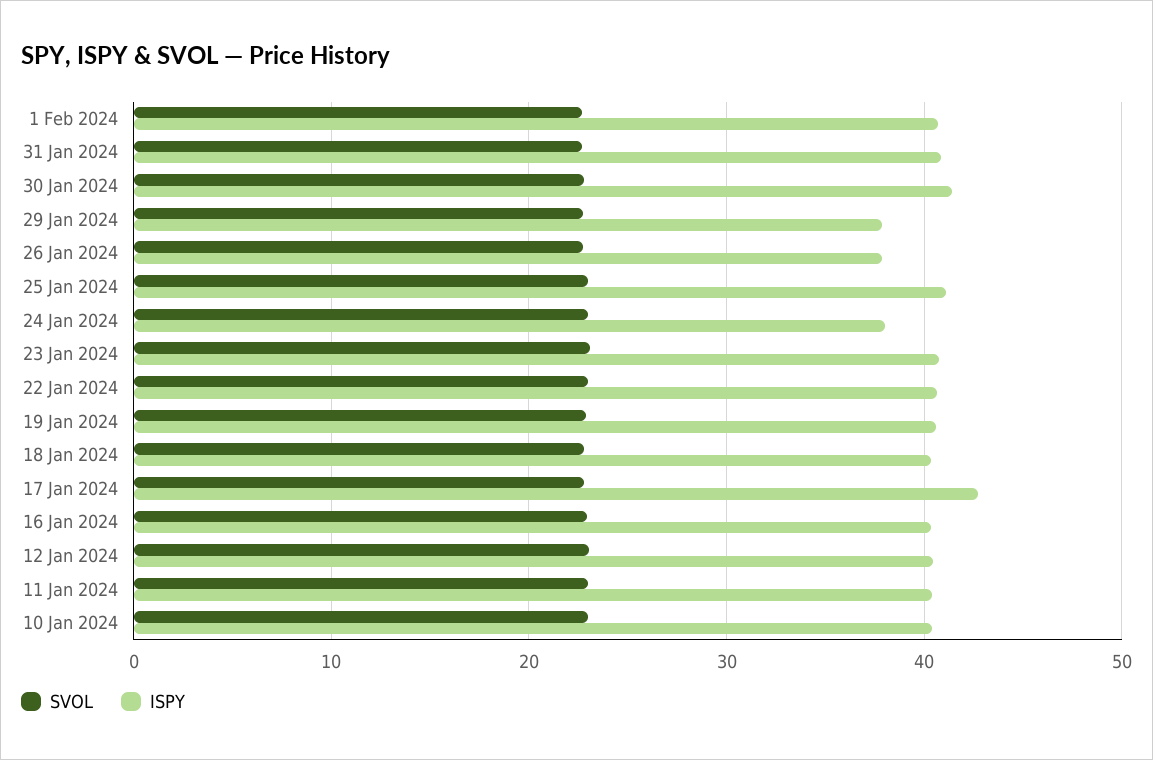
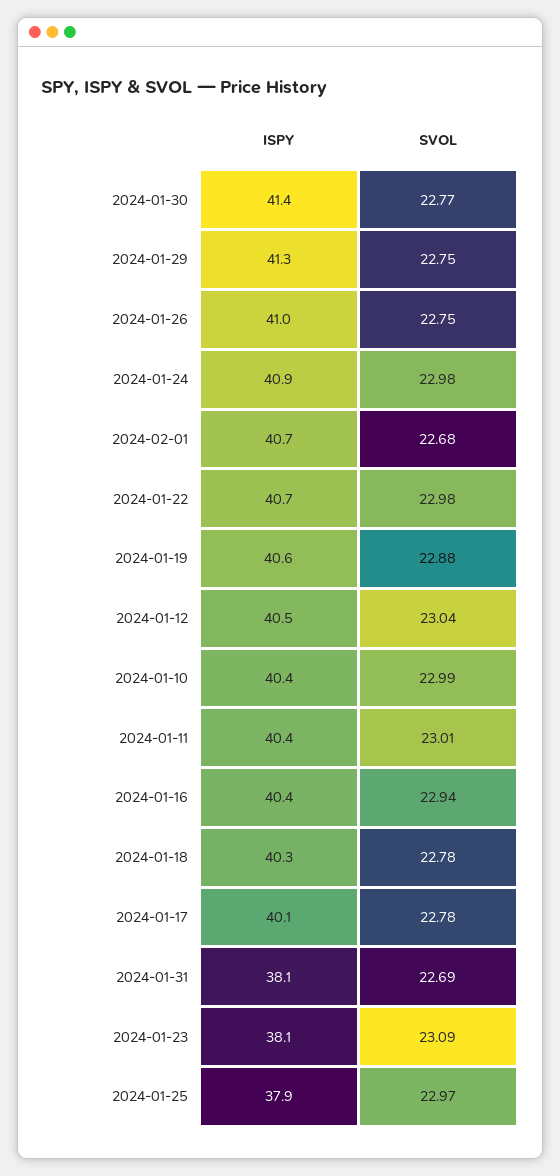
ISPY, 31 Jan 2024: 41 -> 38.1
ISPY, 29 Jan 2024: 38 -> 41.3
ISPY, 26 Jan 2024: 38 -> 41
ISPY, 25 Jan 2024: 41 -> 37.9
ISPY, 24 Jan 2024: 38 -> 40.9
ISPY, 23 Jan 2024: 41 -> 38.1
ISPY, 17 Jan 2024: 43 -> 40.1

